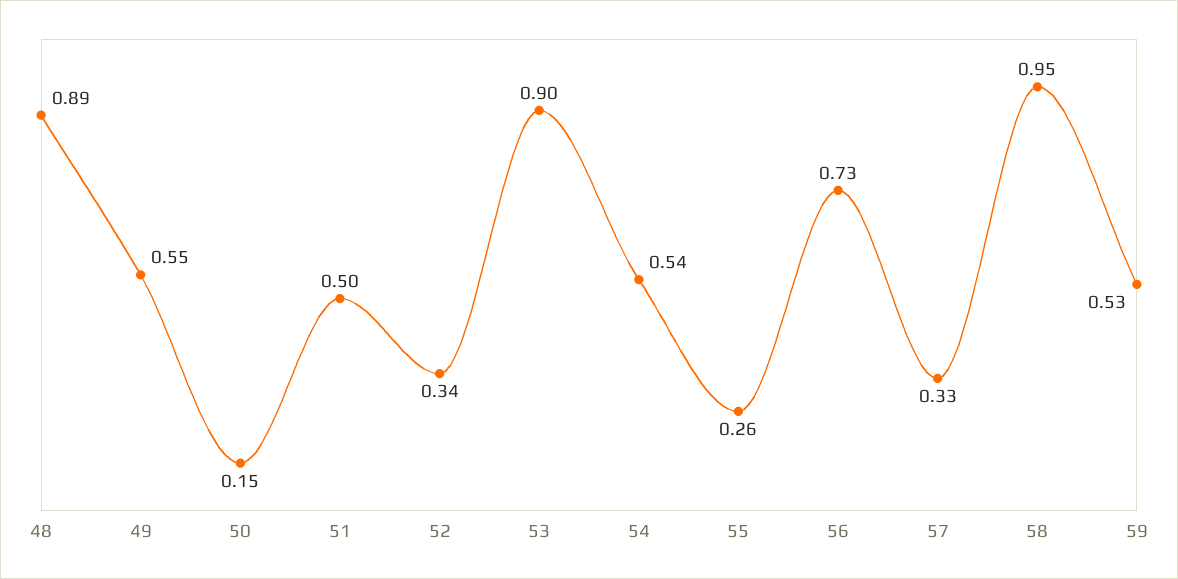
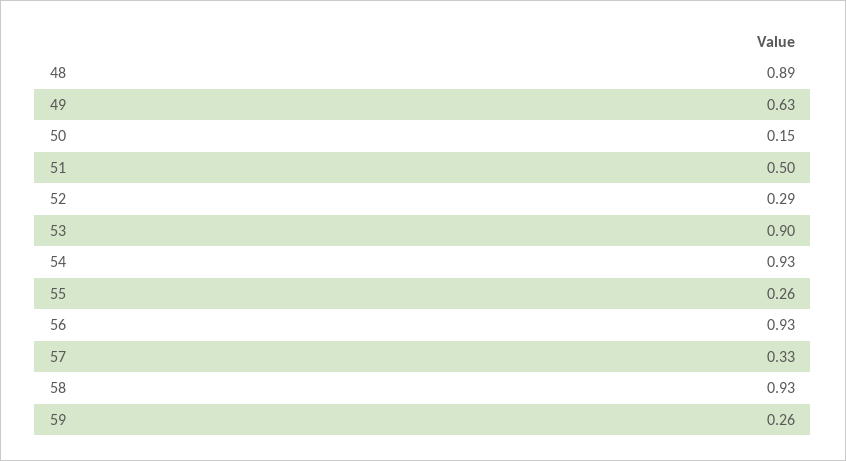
49: 0.55 -> 0.63
52: 0.34 -> 0.29
54: 0.54 -> 0.93
56: 0.73 -> 0.93
58: 0.95 -> 0.93
59: 0.53 -> 0.26

